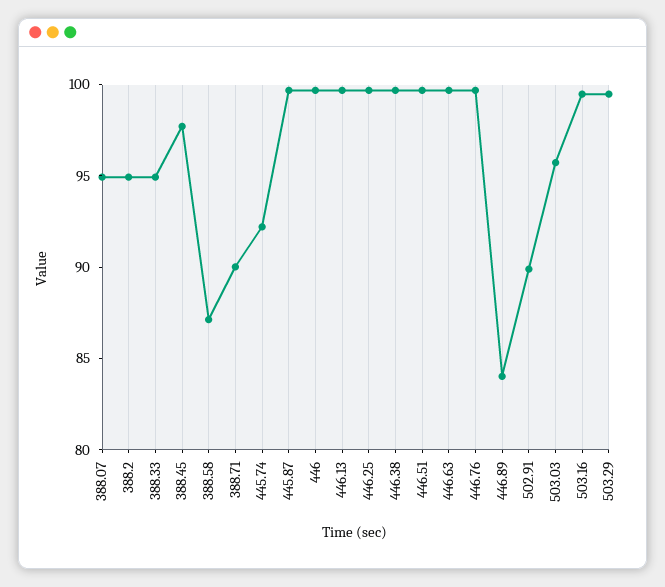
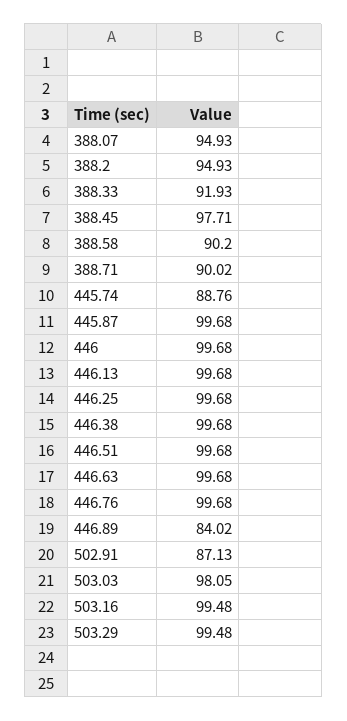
388.33: 95 -> 91.93
388.58: 87 -> 90.2
445.74: 92 -> 88.76
502.91: 90 -> 87.13
503.03: 96 -> 98.05

